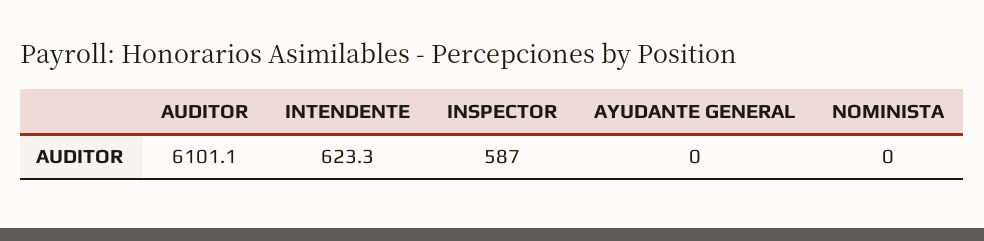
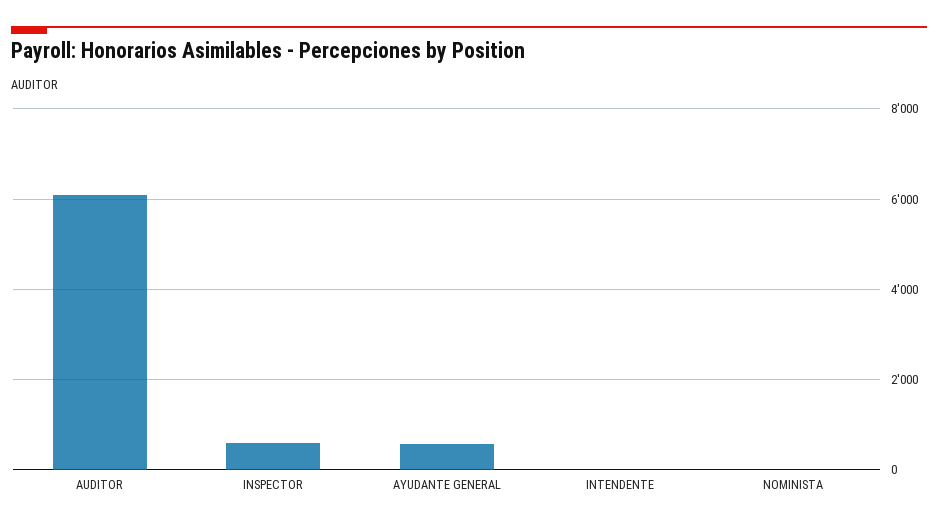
INTENDENTE: 623.3 -> 0
AYUDANTE GENERAL: 0 -> 600

